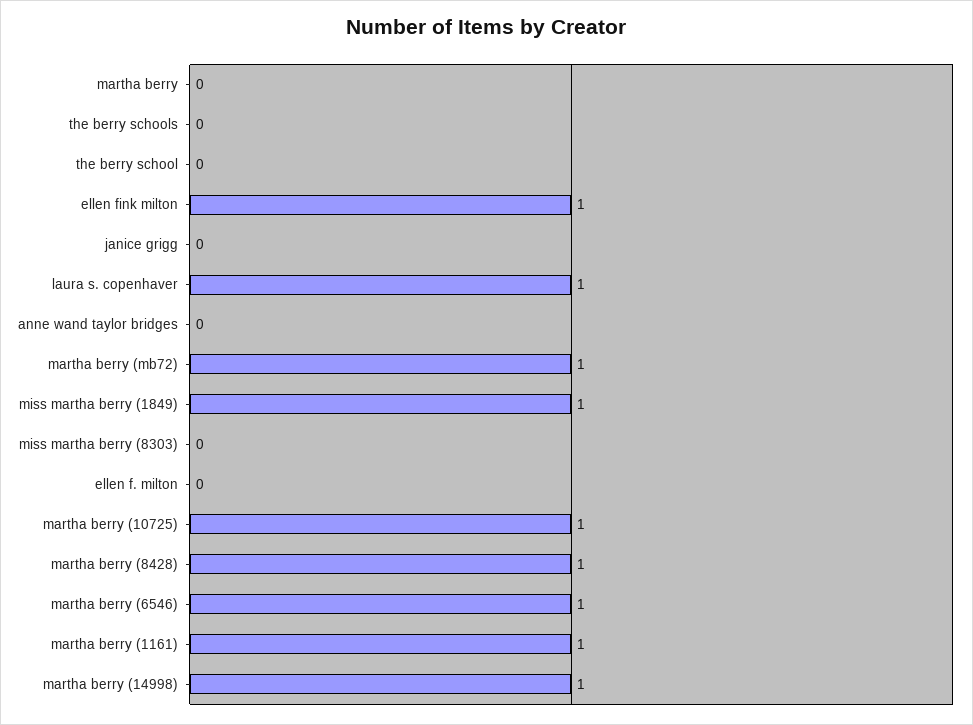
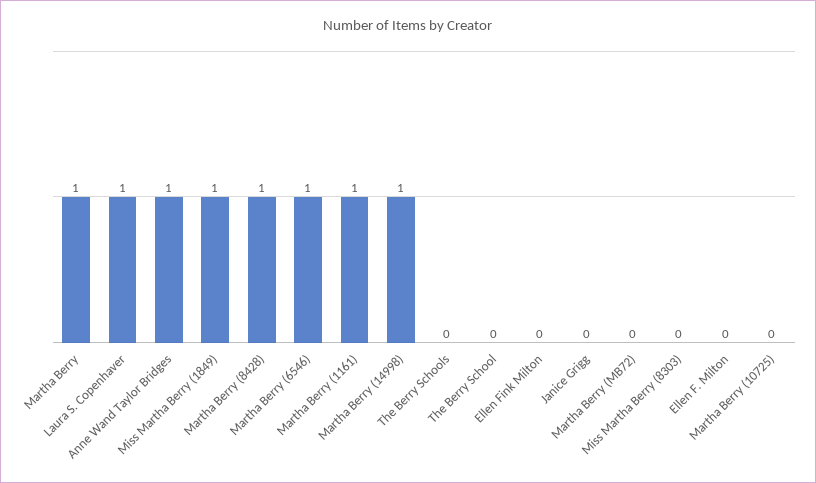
martha berry: 0 -> 1
ellen fink milton: 1 -> 0
anne wand taylor bridges: 0 -> 1
martha berry (mb72): 1 -> 0
martha berry (10725): 1 -> 0

